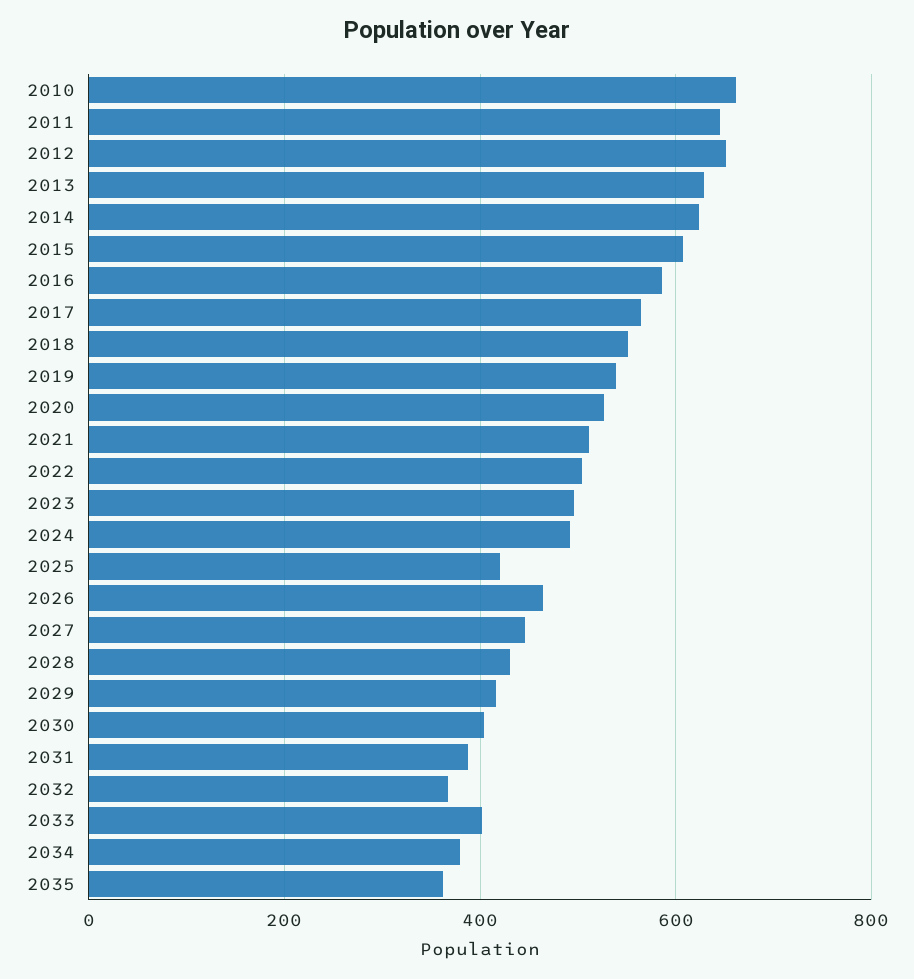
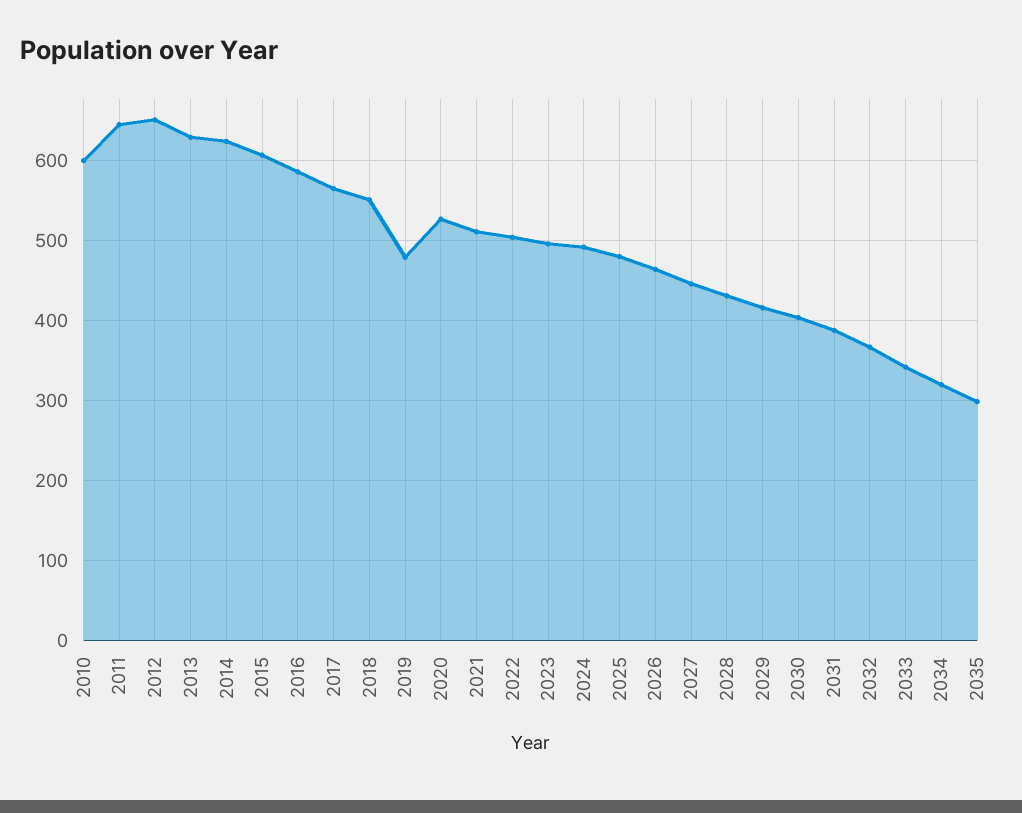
2010: 660 -> 600
2019: 540 -> 480
2025: 420 -> 480
2033: 400 -> 340
2034: 380 -> 320
2035: 360 -> 300

